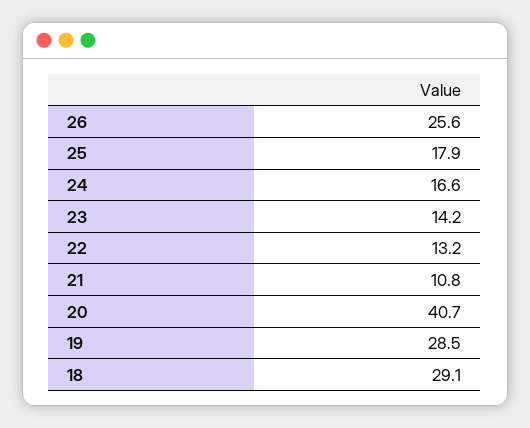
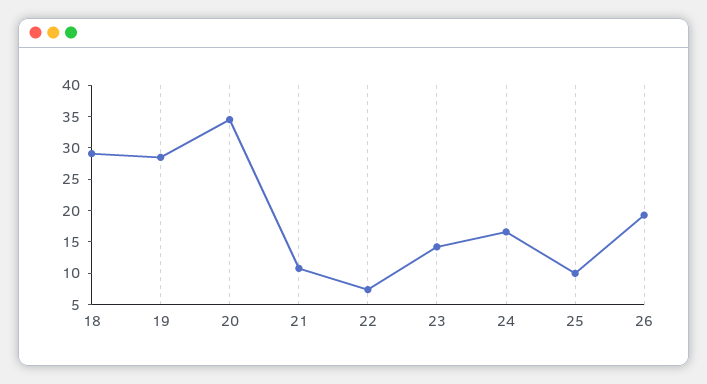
26: 25.6 -> 20
25: 17.9 -> 10
22: 13.2 -> 7.5
20: 40.7 -> 35

